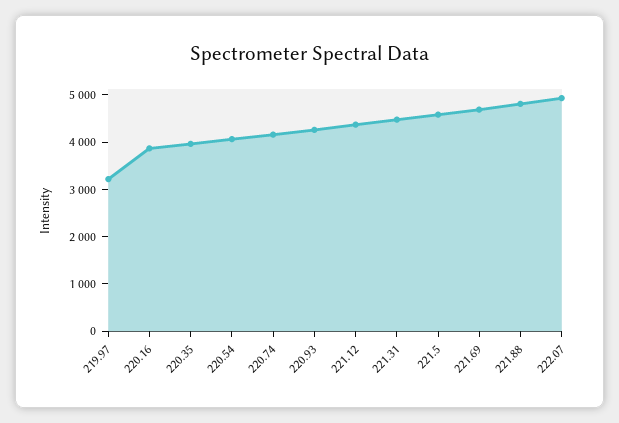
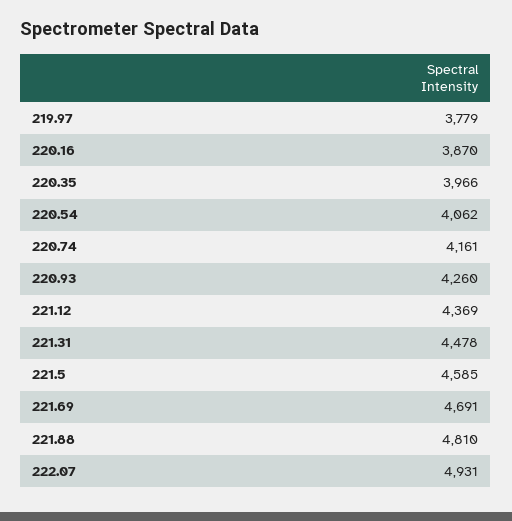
219.97: 3200 -> 3779

